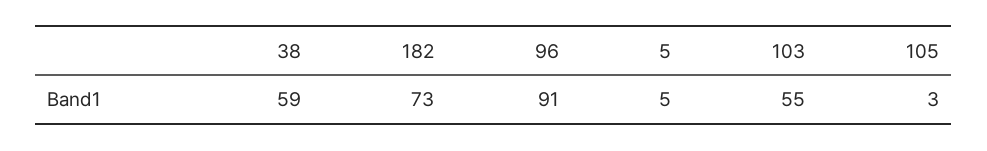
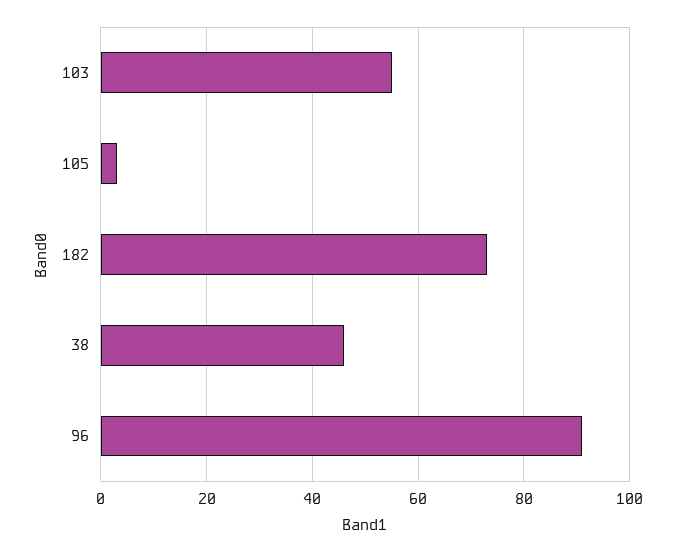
38: 59 -> 45
5: 5 -> none

